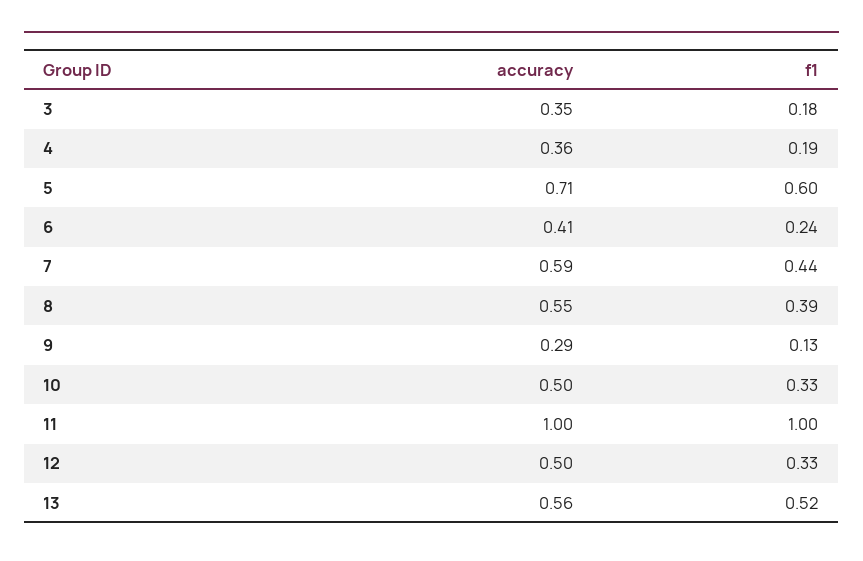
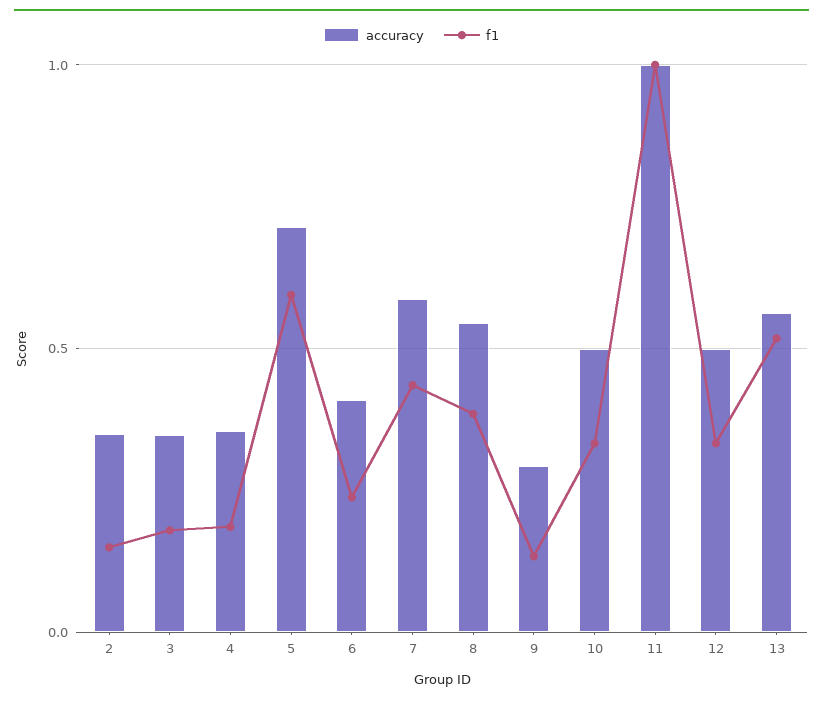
accuracy, 2: none -> 0.35
f1, 2: none -> 0.15

